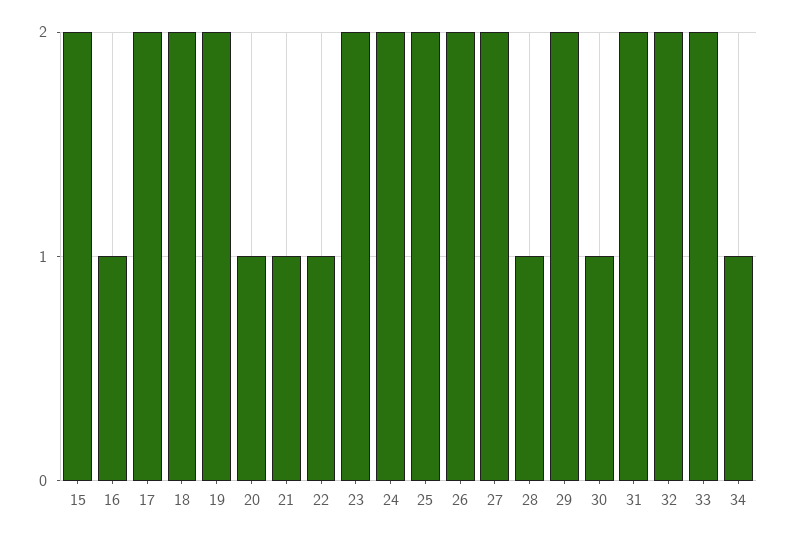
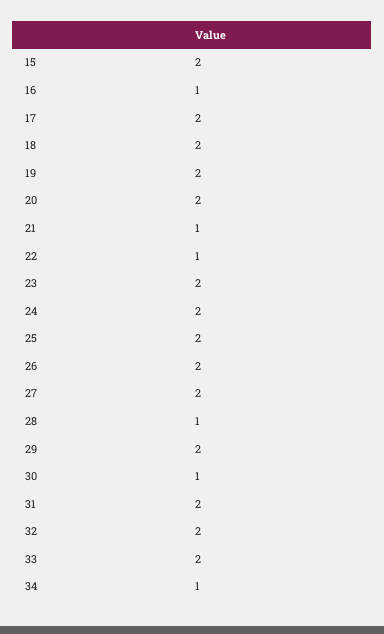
20: 1 -> 2

